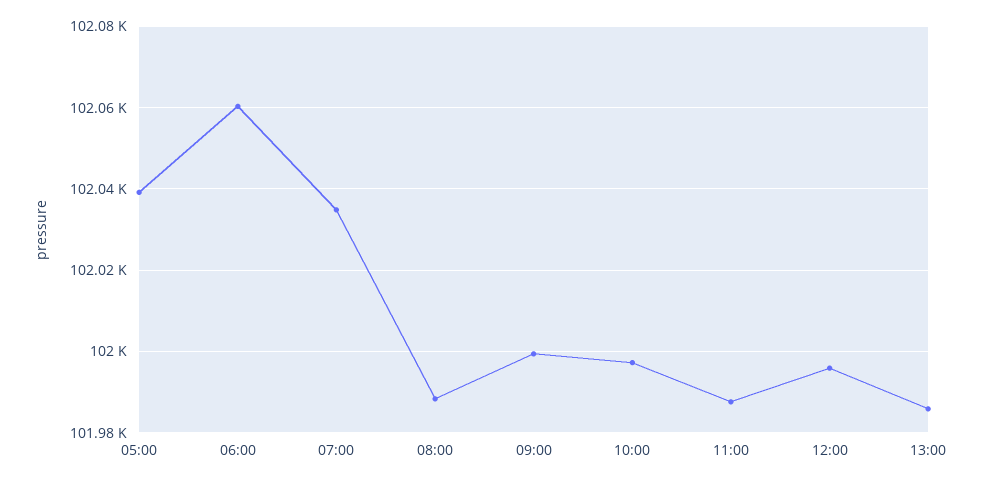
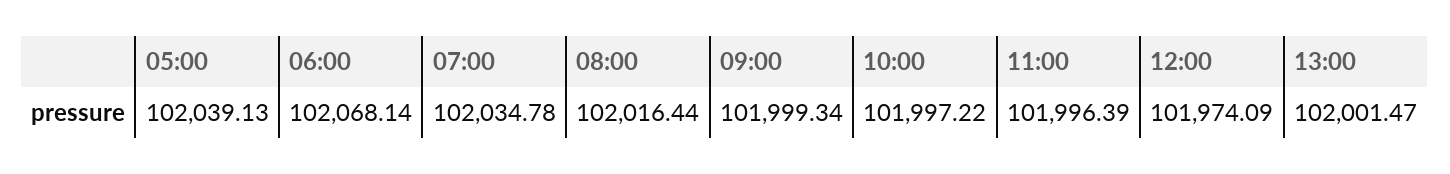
06:00: 102060 -> 102068.14
08:00: 101988 -> 102016.44
11:00: 101988 -> 101996.39
12:00: 101996 -> 101974.09
13:00: 101986 -> 102001.47

